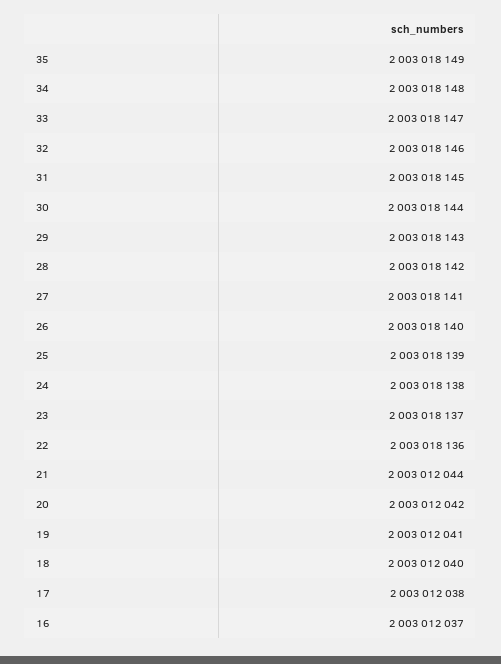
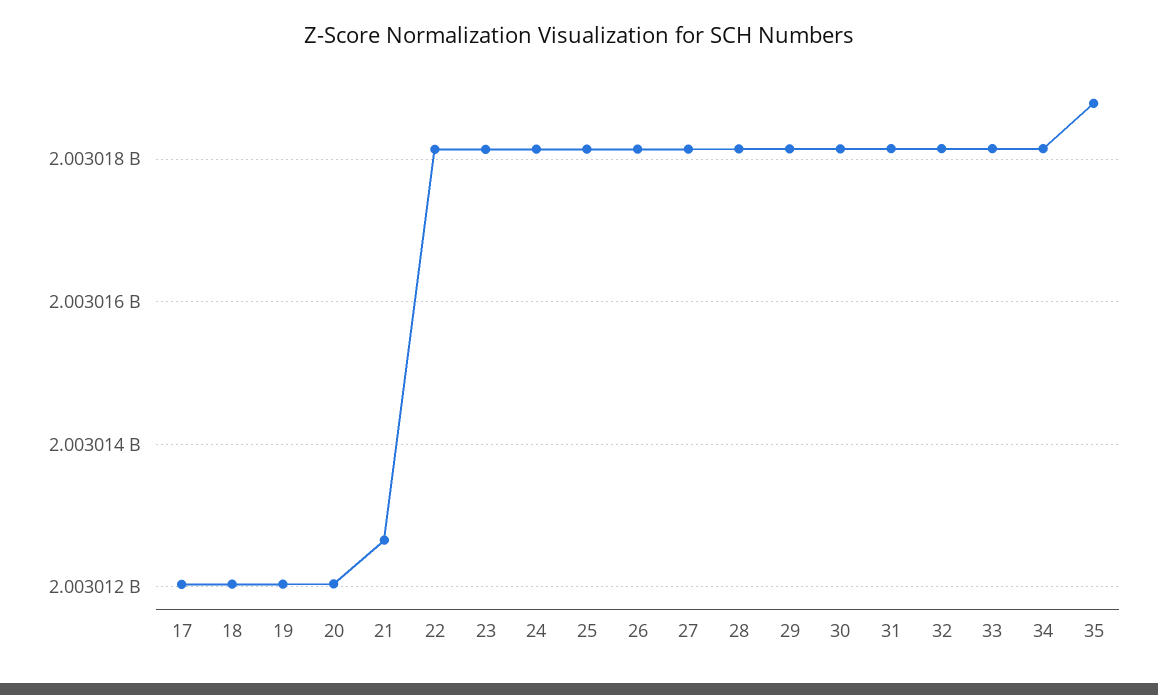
35: 2003018149 -> 2003018800
21: 2003012044 -> 2003012600
16: 2003012037 -> none

